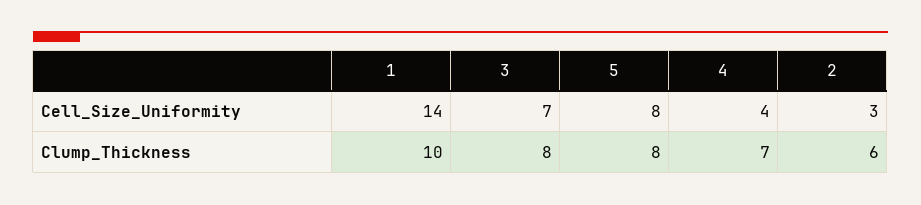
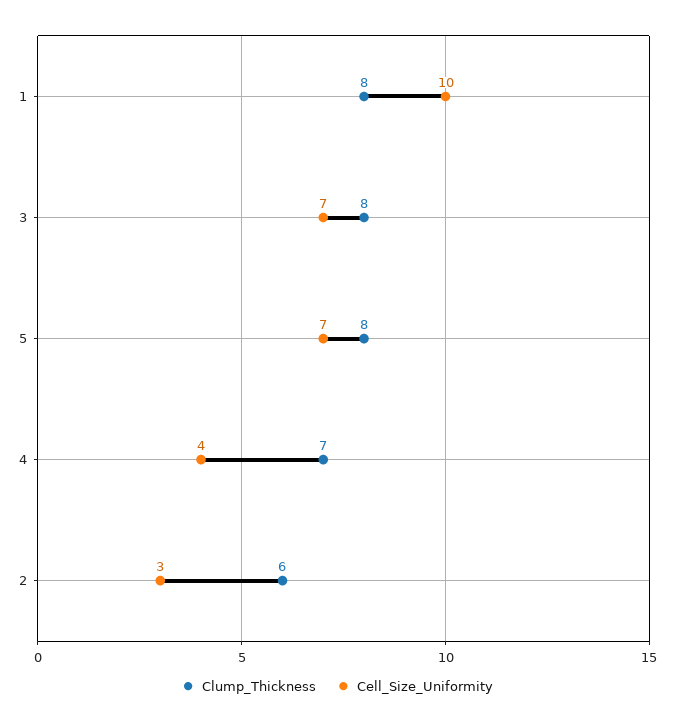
Cell_Size_Uniformity, 1: 14 -> 10
Cell_Size_Uniformity, 5: 8 -> 7
Clump_Thickness, 1: 10 -> 8

